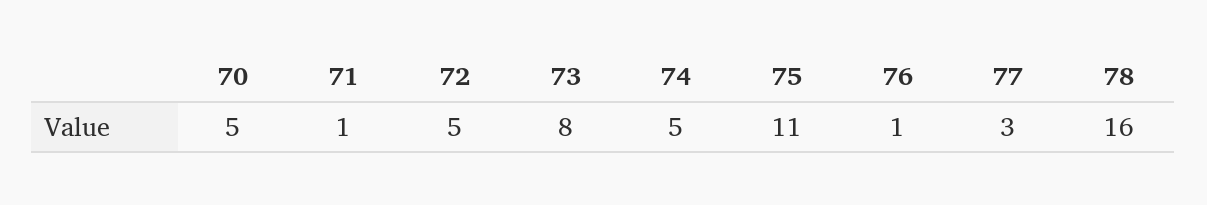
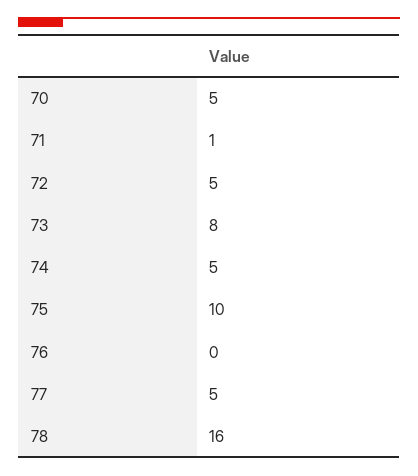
75: 11 -> 10
76: 1 -> 0
77: 3 -> 5

